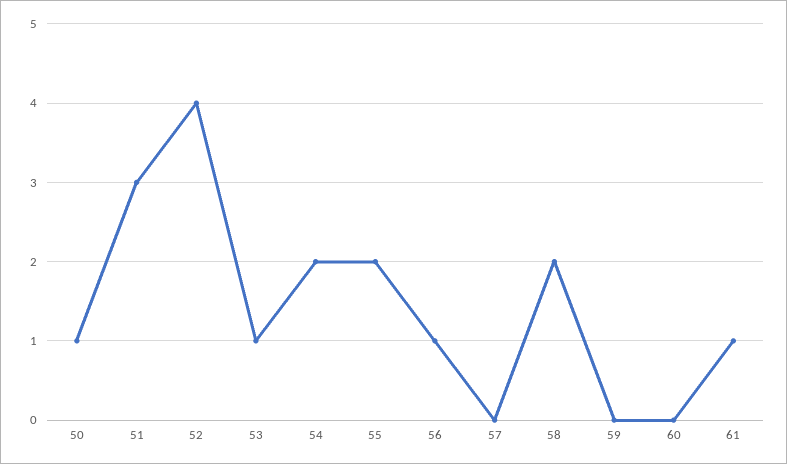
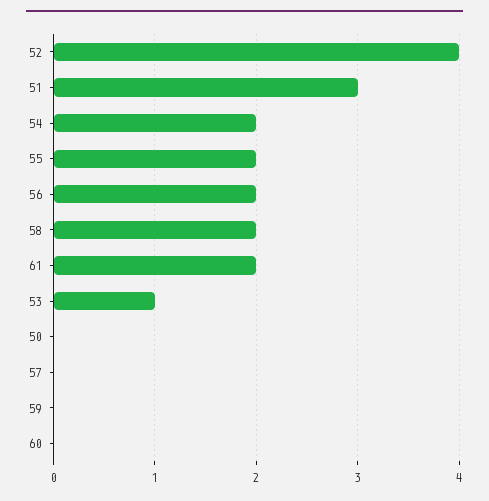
50: 1 -> 0
56: 1 -> 2
61: 1 -> 2

